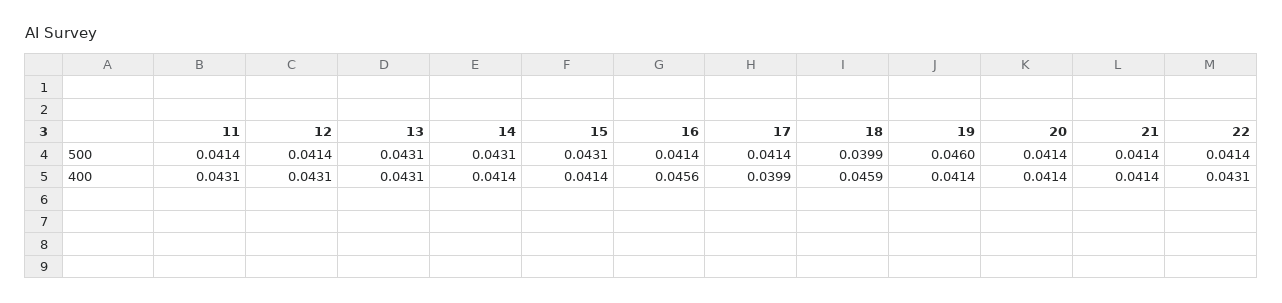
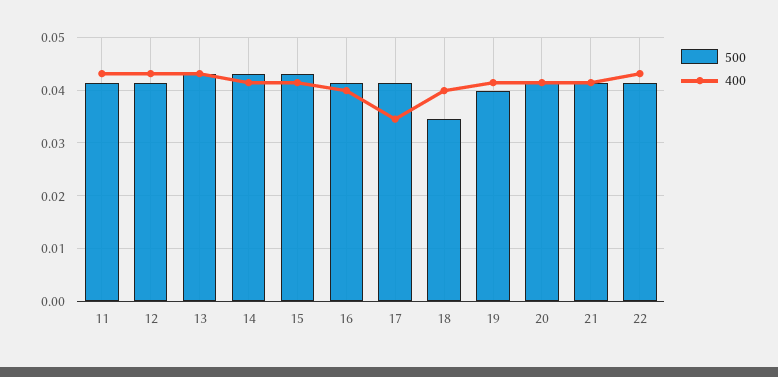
500, 18: 0.0399 -> 0.034
500, 19: 0.046 -> 0.04
400, 16: 0.0456 -> 0.04
400, 17: 0.0399 -> 0.034
400, 18: 0.0459 -> 0.04

